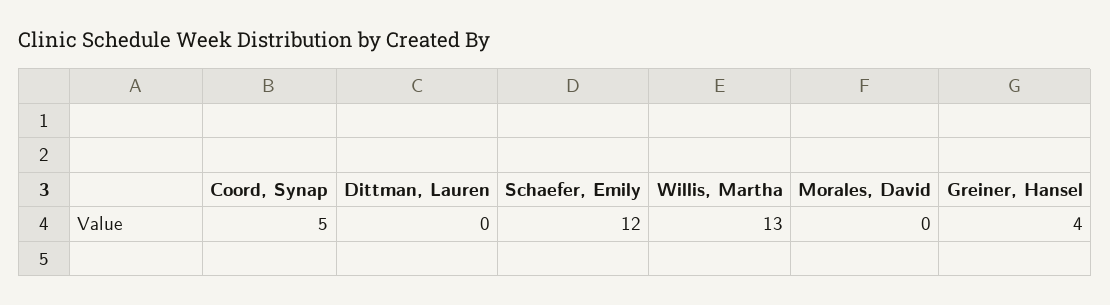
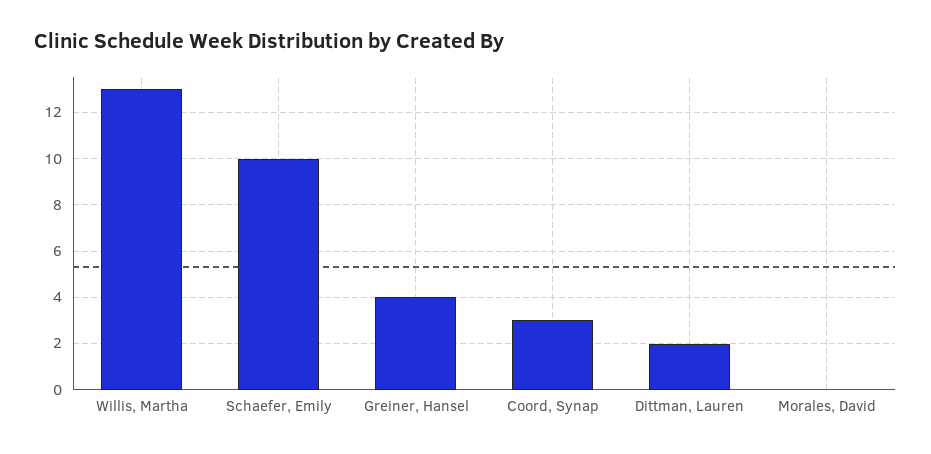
Coord, Synap: 5 -> 3
Dittman, Lauren: 0 -> 2
Schaefer, Emily: 12 -> 10

